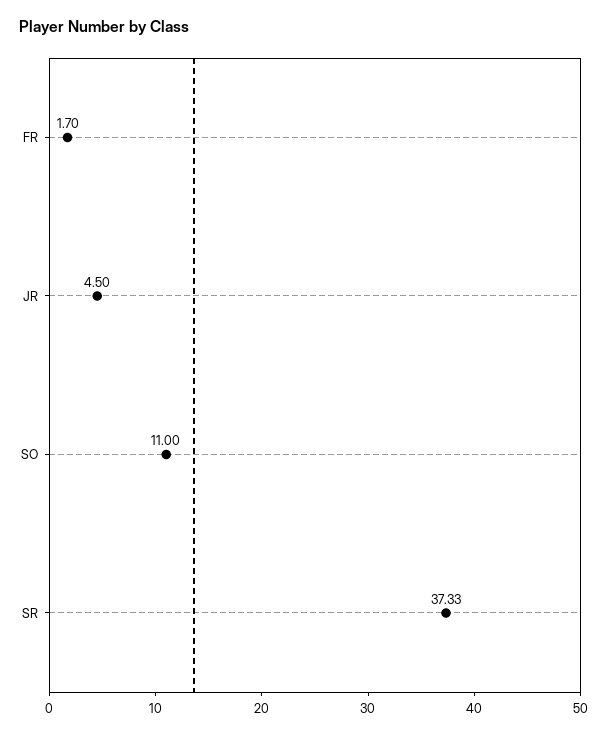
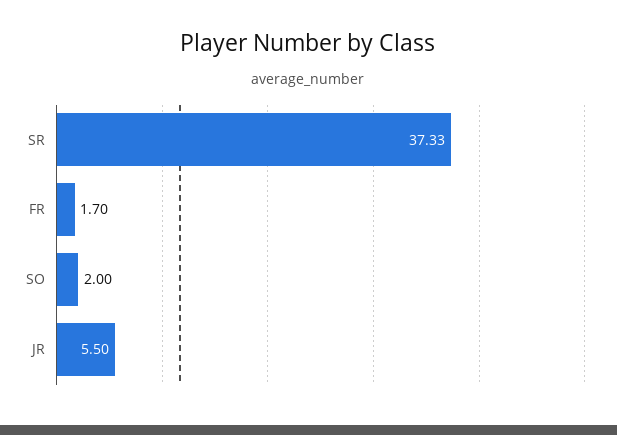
JR: 4.5 -> 5.5
SO: 11 -> 2

